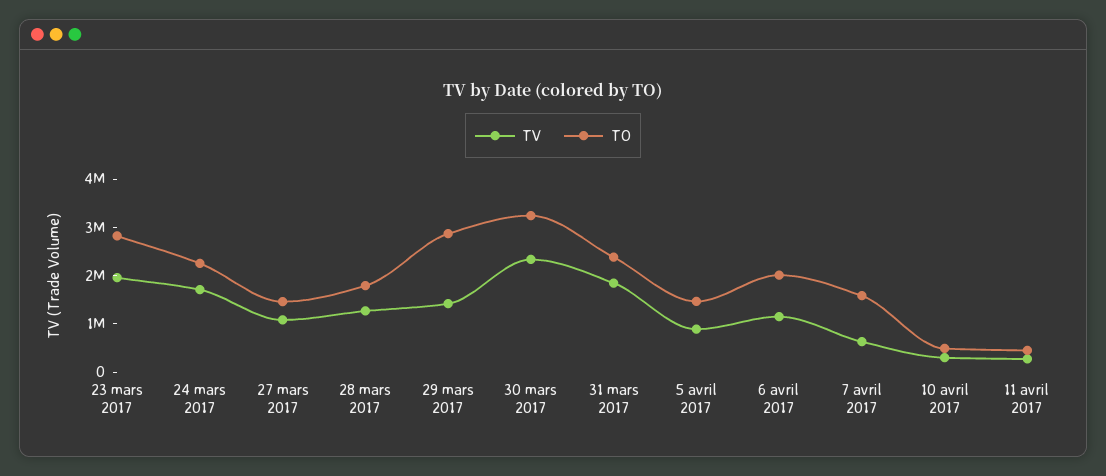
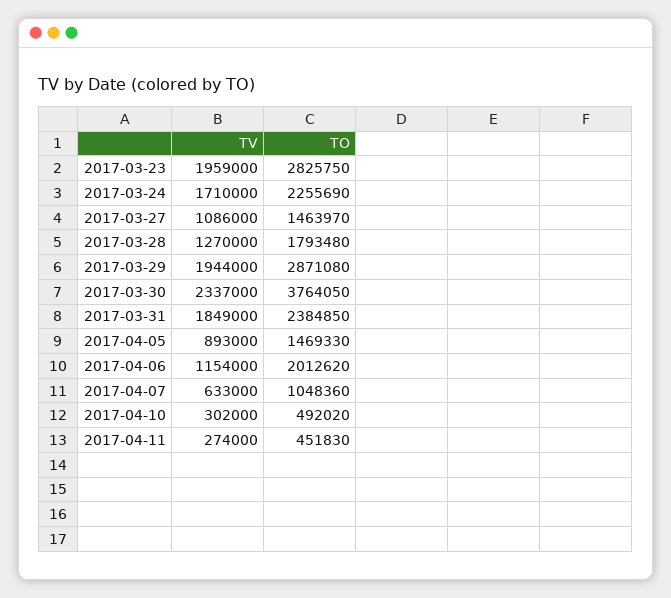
TV, 29 mars 2017: 1400000 -> 1944000
TO, 30 mars 2017: 3200000 -> 3764050
TO, 7 avril 2017: 1600000 -> 1048360

